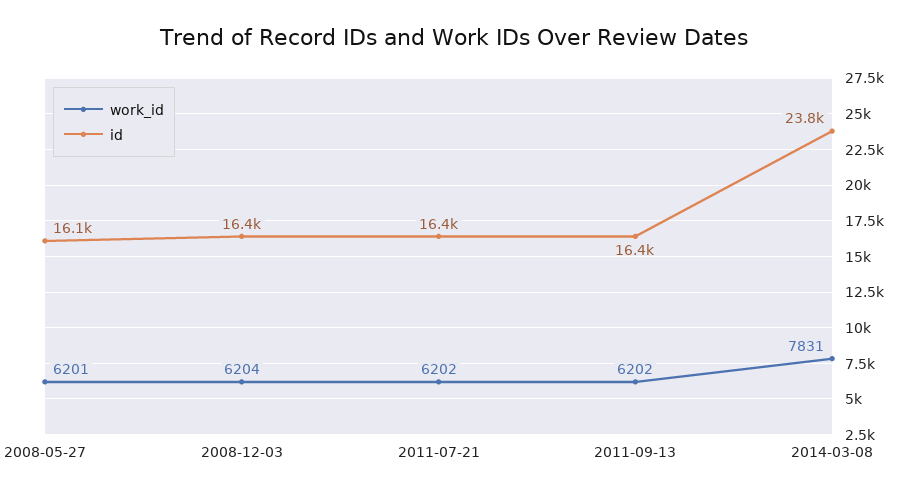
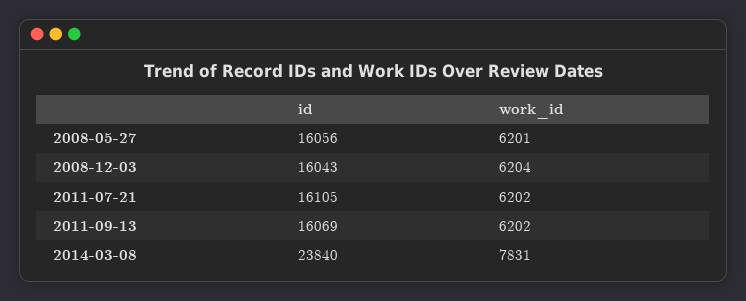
id, 2008-12-03: 16400 -> 16043
id, 2011-07-21: 16400 -> 16105
id, 2011-09-13: 16400 -> 16069

